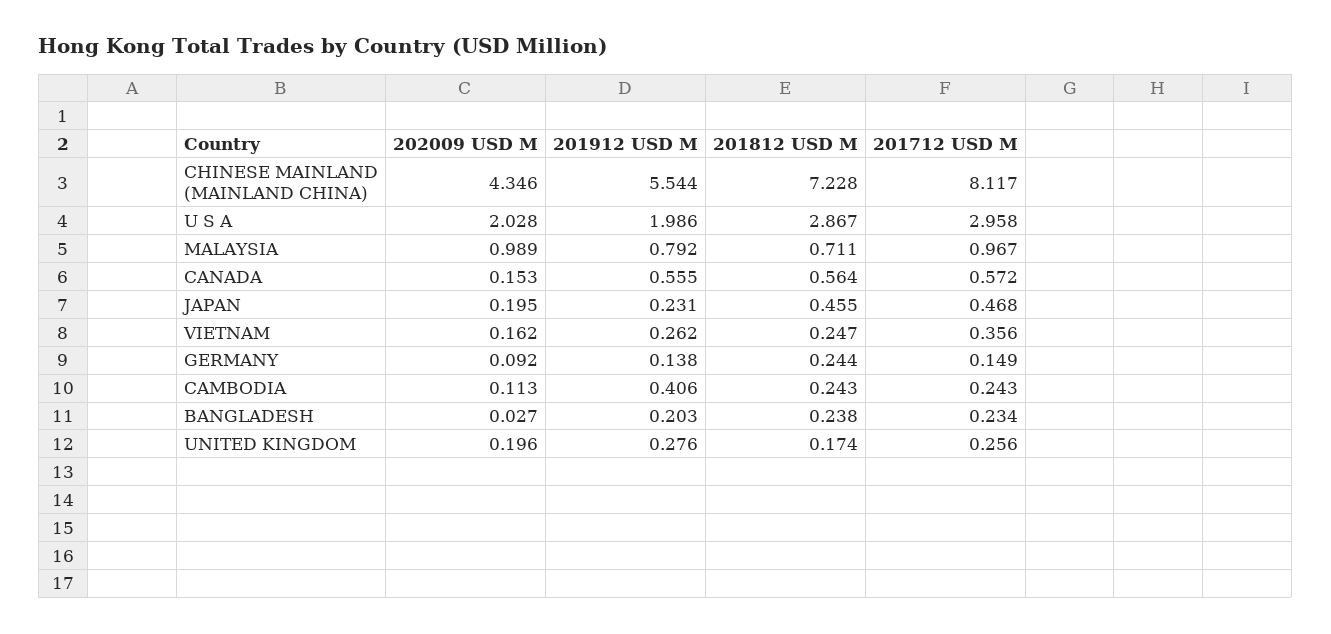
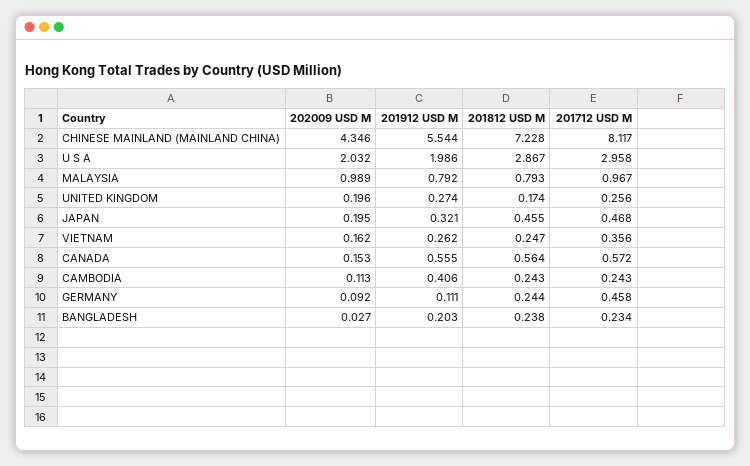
202009 USD M, U S A: 2.028 -> 2.032
201812 USD M, MALAYSIA: 0.711 -> 0.793
201912 USD M, JAPAN: 0.231 -> 0.321
201912 USD M, GERMANY: 0.138 -> 0.111
201712 USD M, GERMANY: 0.149 -> 0.458
201912 USD M, UNITED KINGDOM: 0.276 -> 0.274

